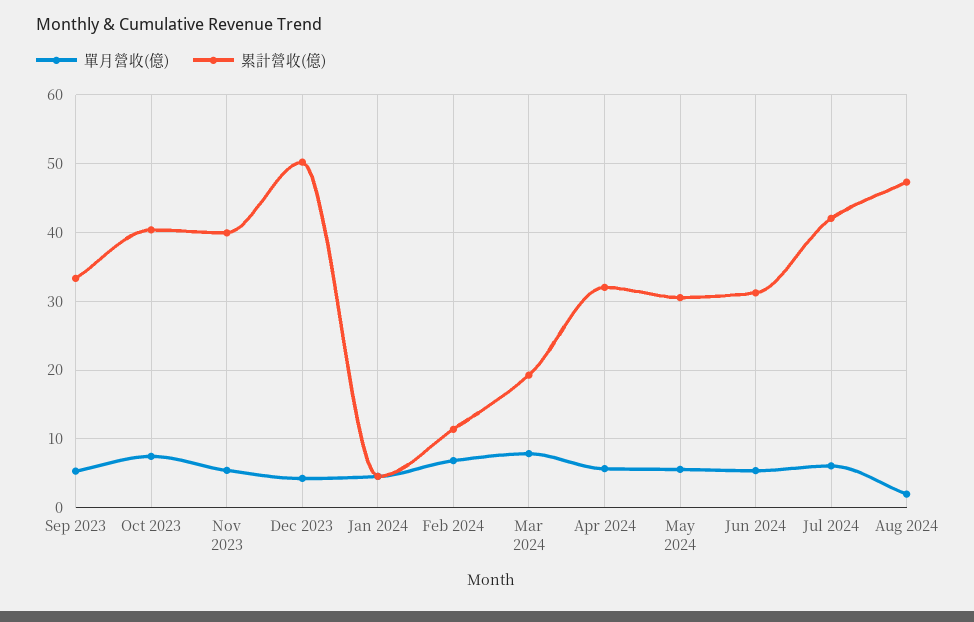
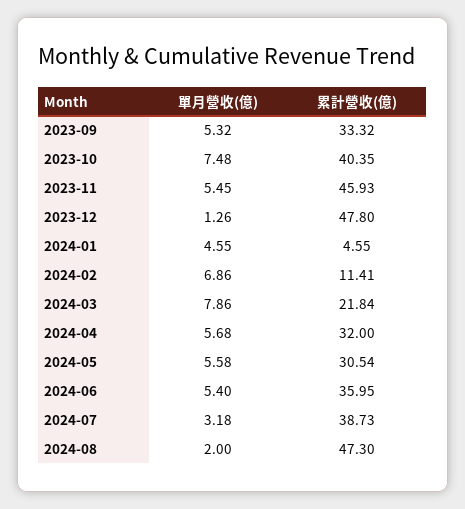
累計營收(億), Nov 2023: 40 -> 45.93
單月營收(億), Dec 2023: 4 -> 1.26
累計營收(億), Dec 2023: 50 -> 47.8
累計營收(億), Mar 2024: 19 -> 21.84
累計營收(億), Jun 2024: 31 -> 35.95
單月營收(億), Jul 2024: 6 -> 3.18
累計營收(億), Jul 2024: 42 -> 38.73

